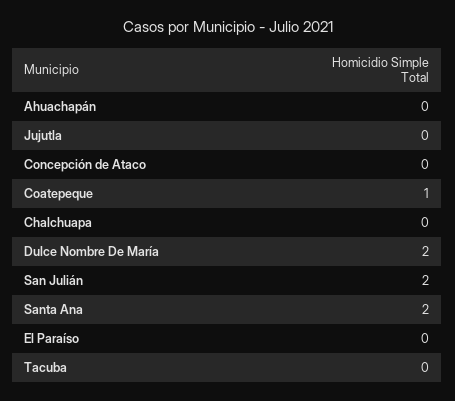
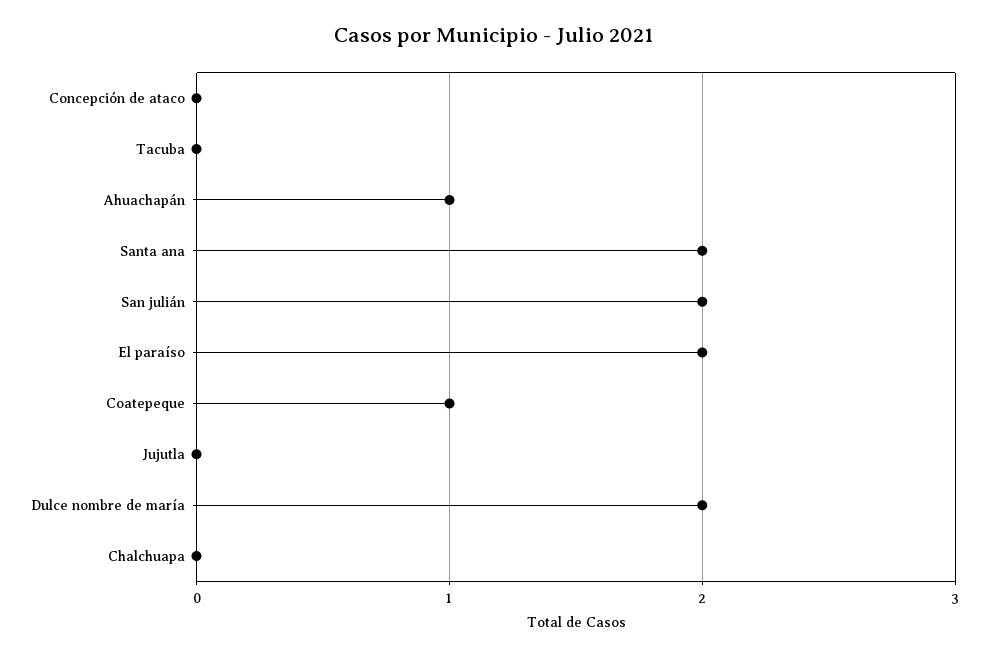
Ahuachapán: 0 -> 1
El Paraíso: 0 -> 2

